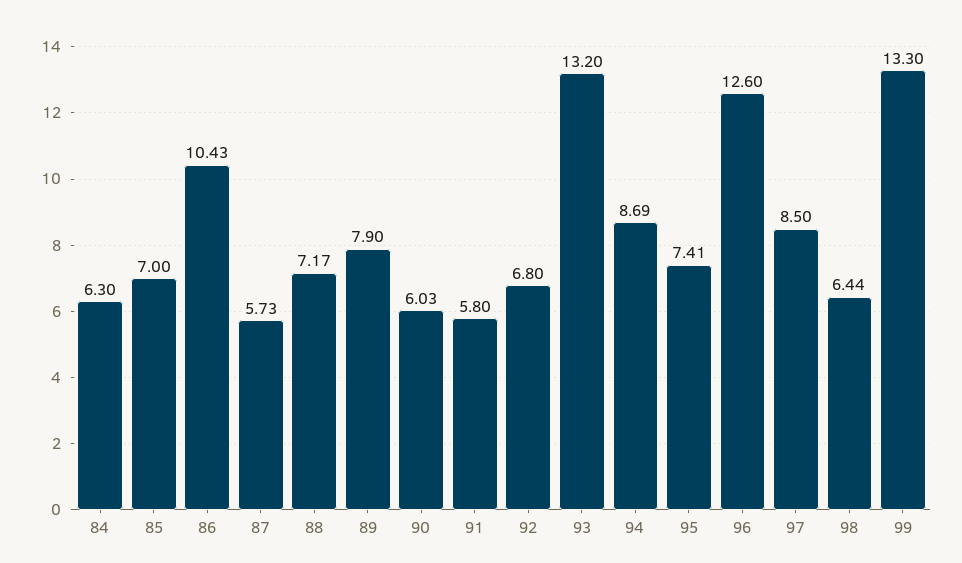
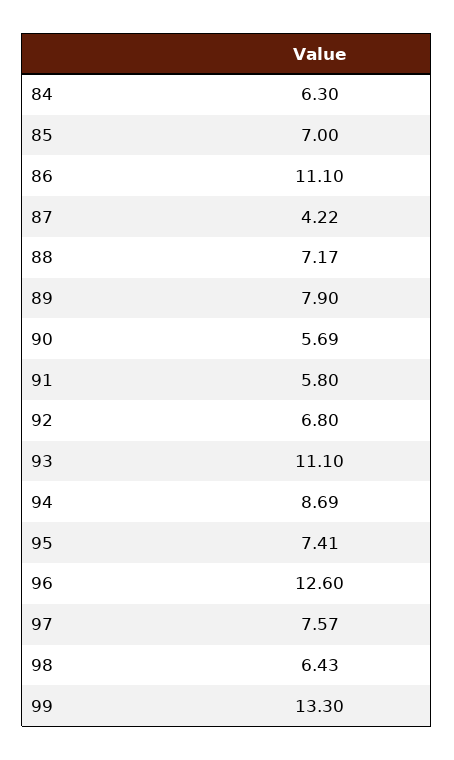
86: 10.43 -> 11.1
87: 5.73 -> 4.22
90: 6.03 -> 5.69
93: 13.2 -> 11.1
97: 8.5 -> 7.57
98: 6.44 -> 6.43

